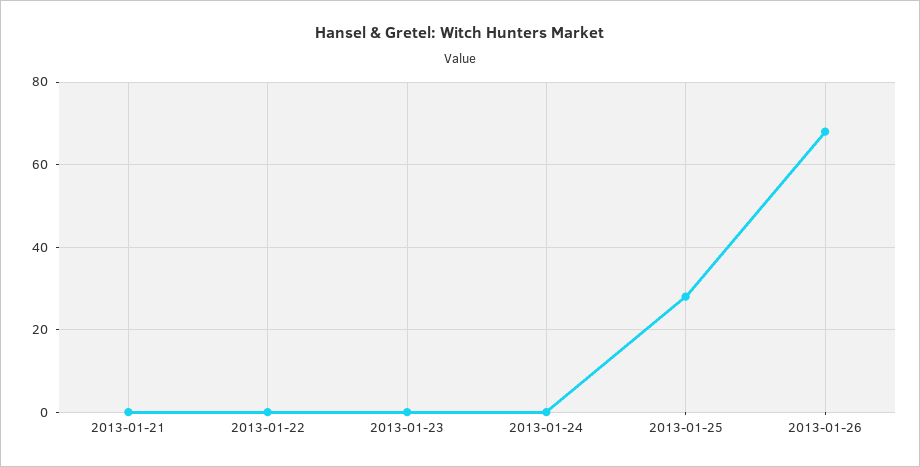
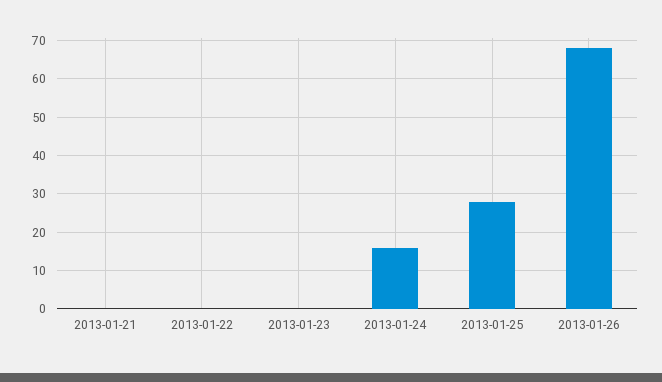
2013-01-24: 0 -> 15

